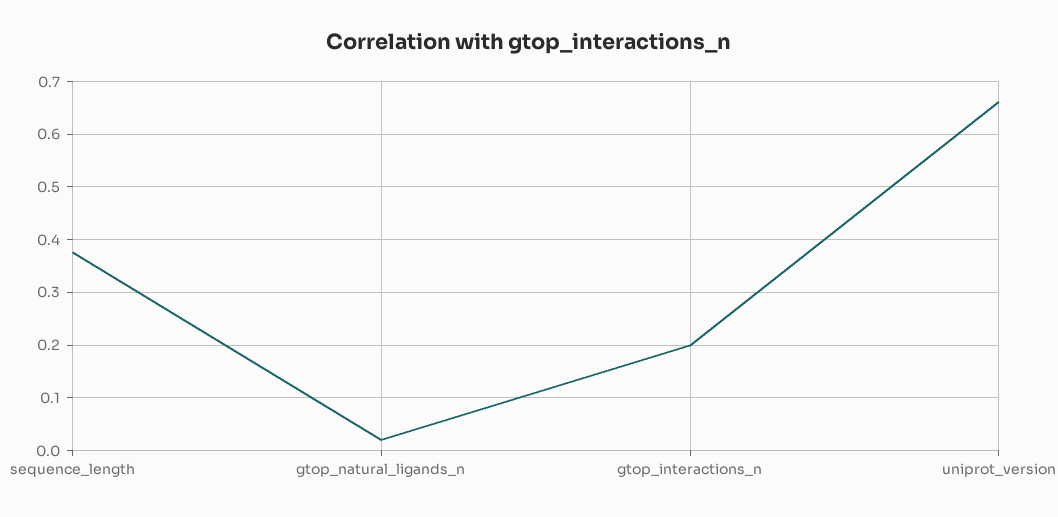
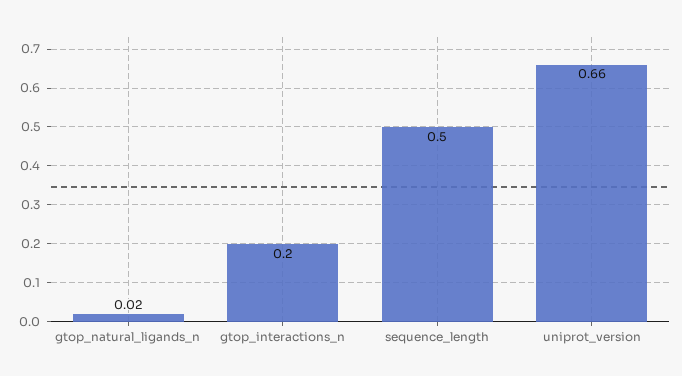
sequence_length: 0.38 -> 0.5

